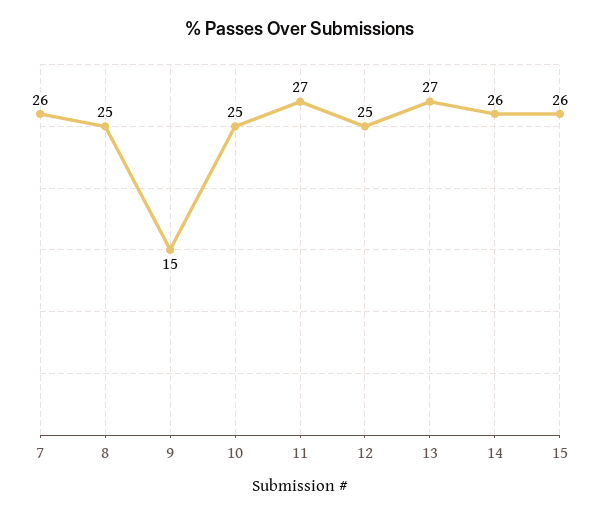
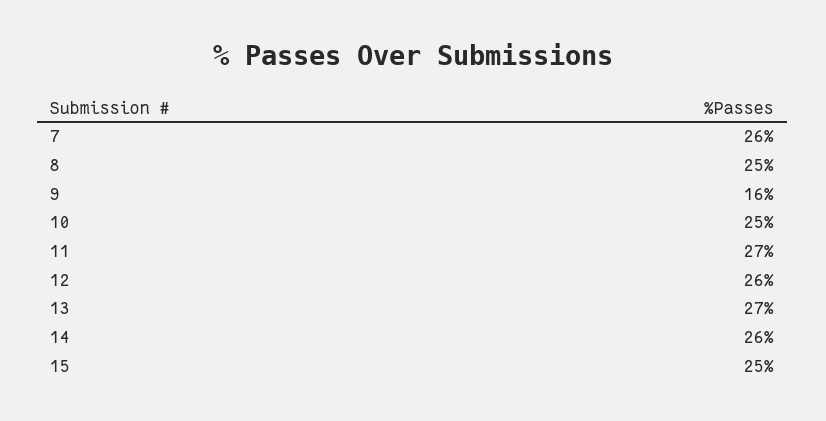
9: 15 -> 16
12: 25 -> 26
15: 26 -> 25

